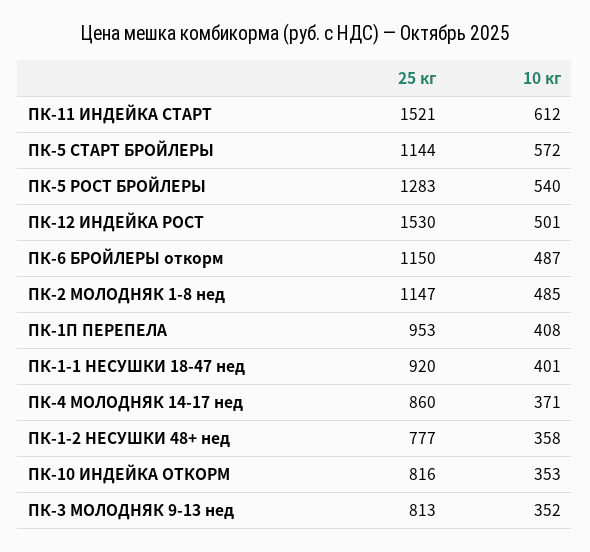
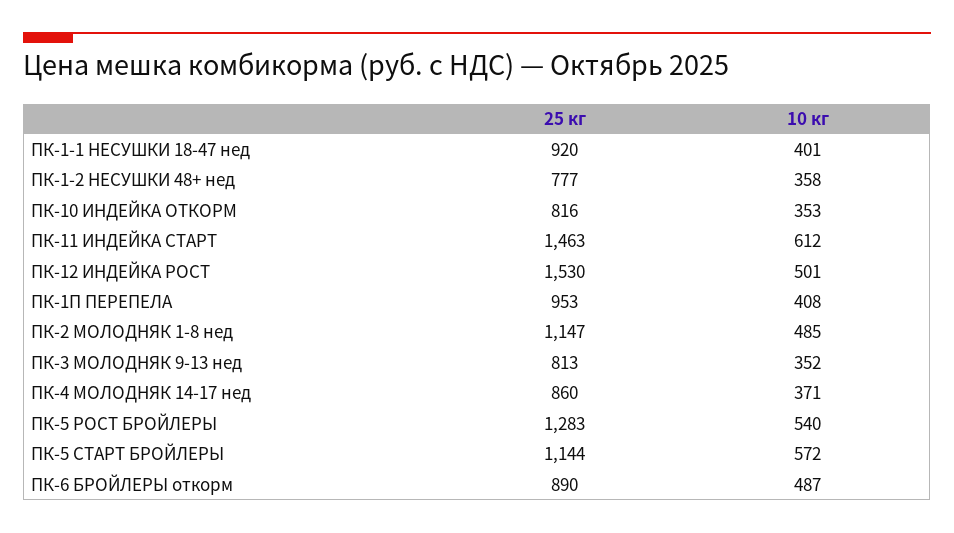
25 кг, ПК-11 ИНДЕЙКА СТАРТ: 1521 -> 1463
25 кг, ПК-6 БРОЙЛЕРЫ откорм: 1150 -> 890

